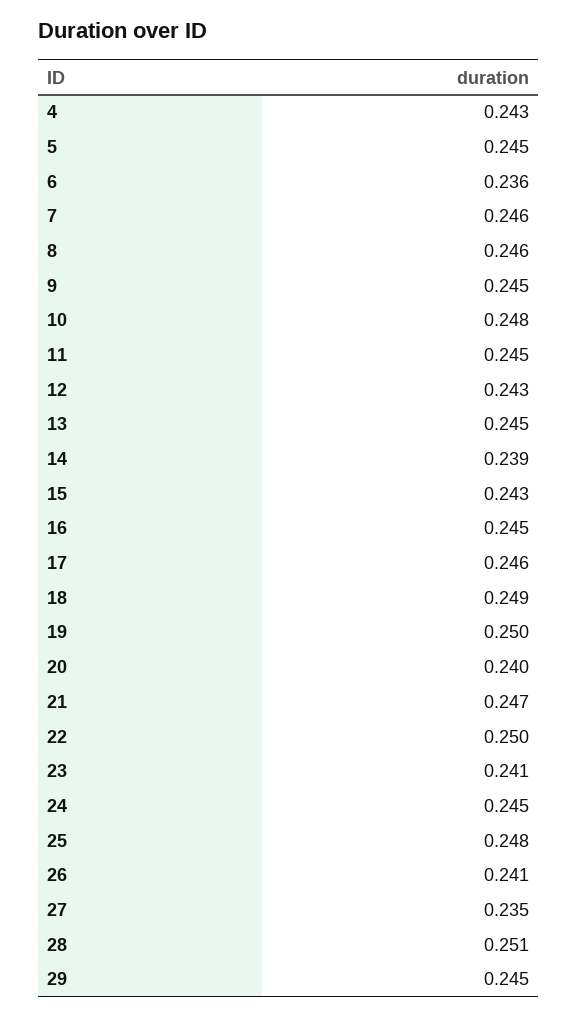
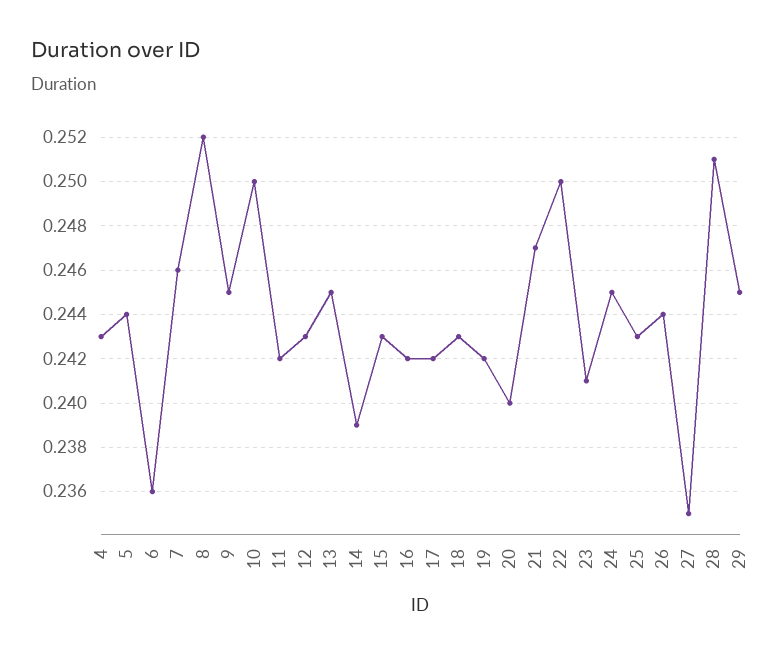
5: 0.245 -> 0.244
8: 0.246 -> 0.252
10: 0.248 -> 0.25
11: 0.245 -> 0.242
16: 0.245 -> 0.242
17: 0.246 -> 0.242
18: 0.249 -> 0.243
19: 0.25 -> 0.242
25: 0.248 -> 0.243
26: 0.241 -> 0.244

